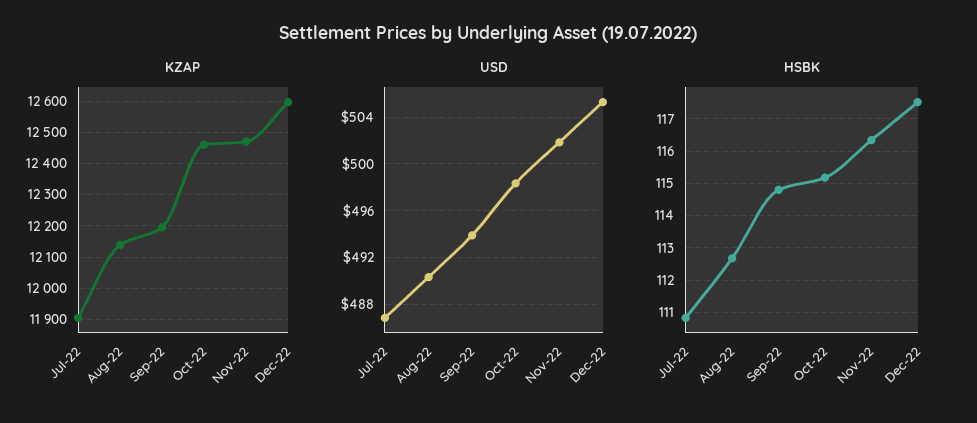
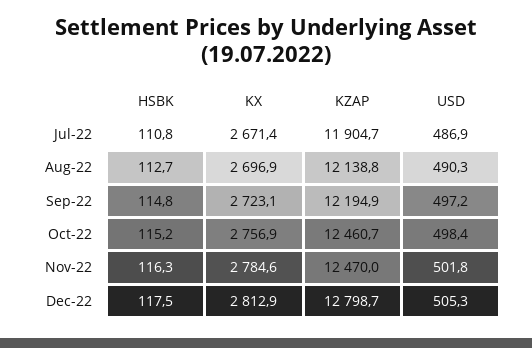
KZAP, Dec-22: 12600 -> 12798.7
USD, Sep-22: 494 -> 497.2
KX, Jul-22: none -> 2671.4
KX, Aug-22: none -> 2696.9
KX, Sep-22: none -> 2723.1
KX, Oct-22: none -> 2756.9
KX, Nov-22: none -> 2784.6
KX, Dec-22: none -> 2812.9

